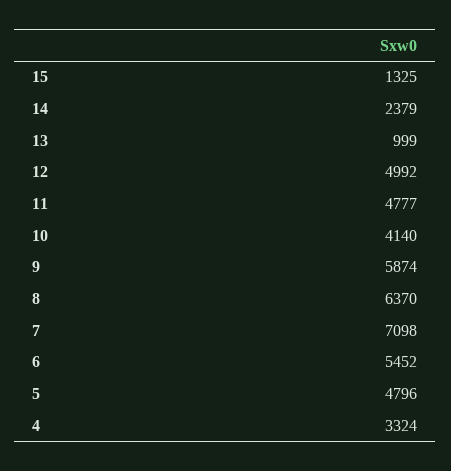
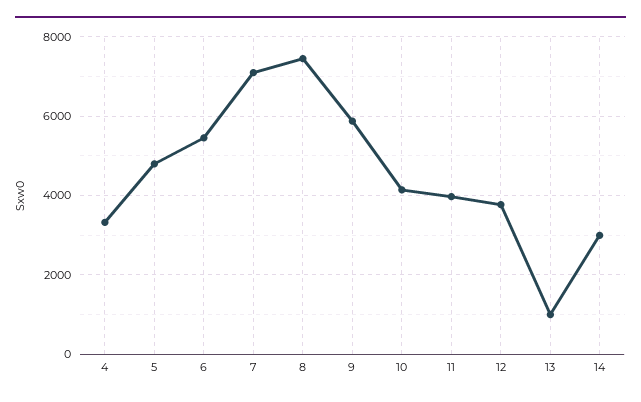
15: 1325 -> none
14: 2379 -> 3000
12: 4992 -> 3800
11: 4777 -> 4000
8: 6370 -> 7400

